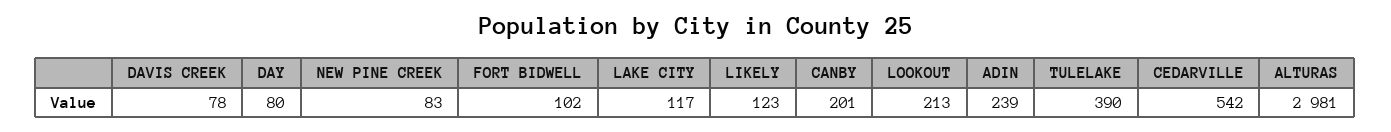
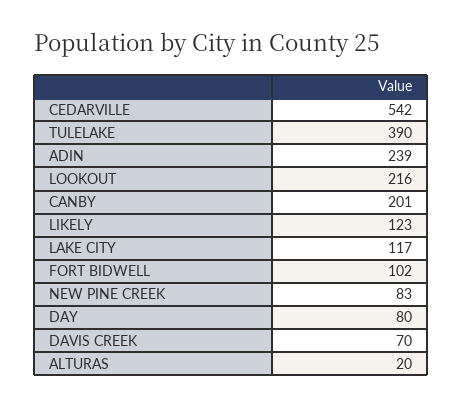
DAVIS CREEK: 78 -> 70
LOOKOUT: 213 -> 216
ALTURAS: 2981 -> 20

